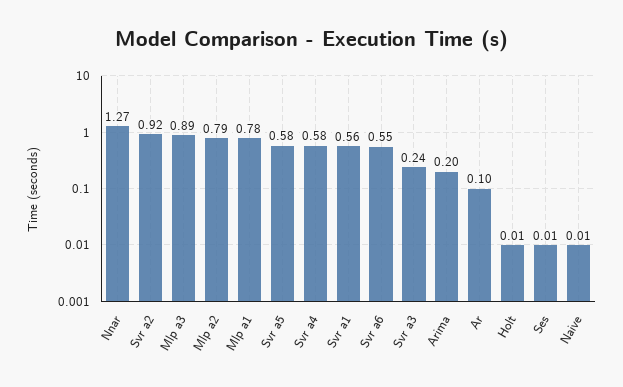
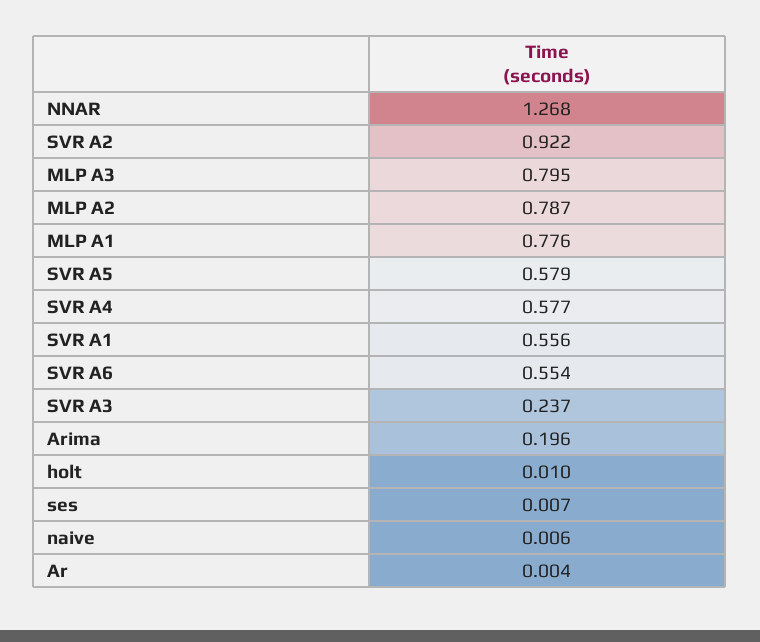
Mlp a3: 0.89 -> 0.795
Ar: 0.1 -> 0.004

